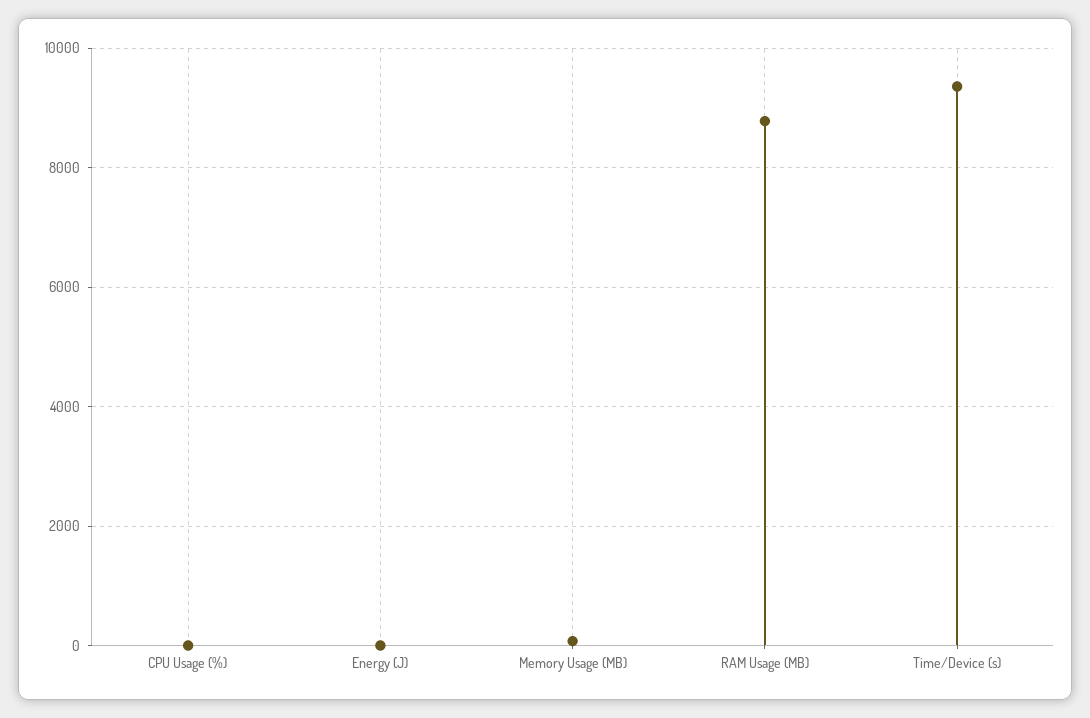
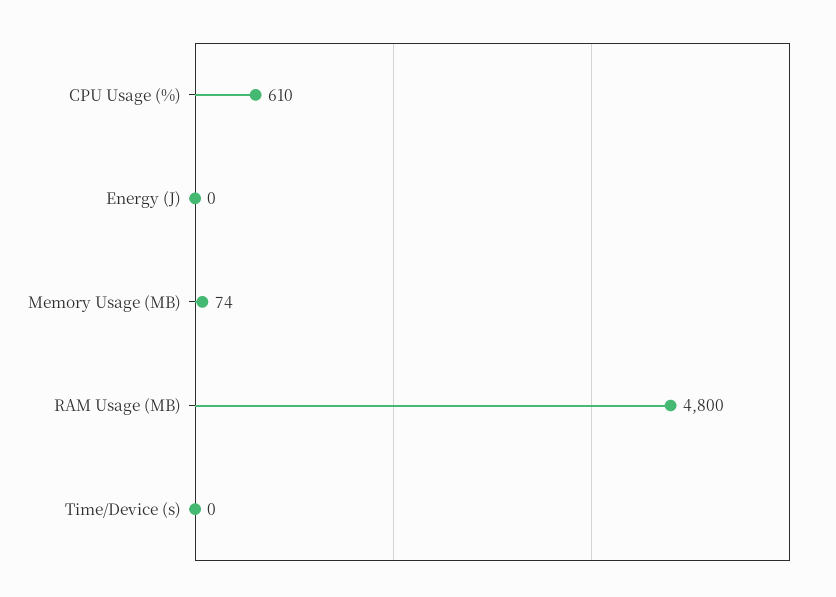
CPU Usage (%): 0 -> 610
RAM Usage (MB): 8800 -> 4800
Time/Device (s): 9400 -> 0

